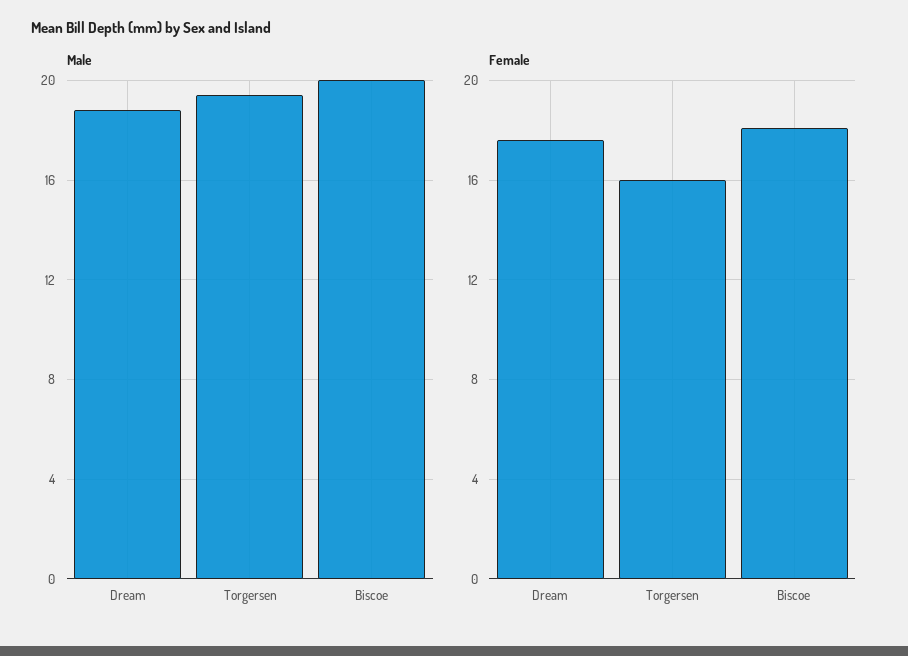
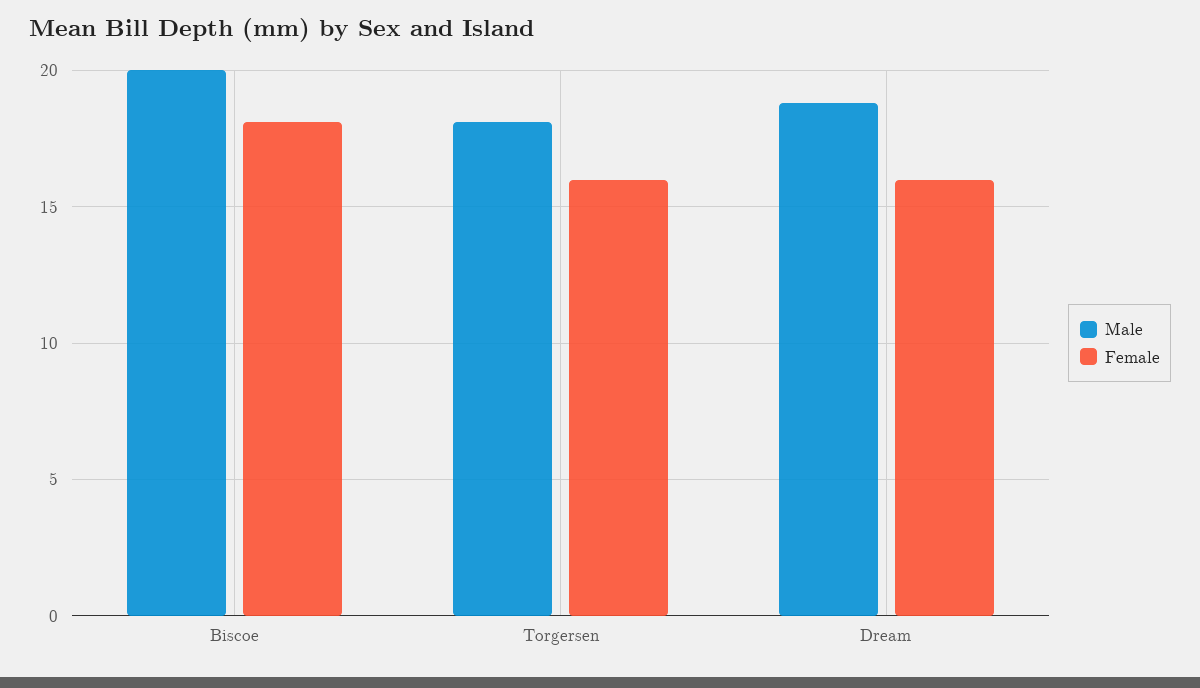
Male, Torgersen: 19.5 -> 18
Female, Dream: 17.5 -> 16

